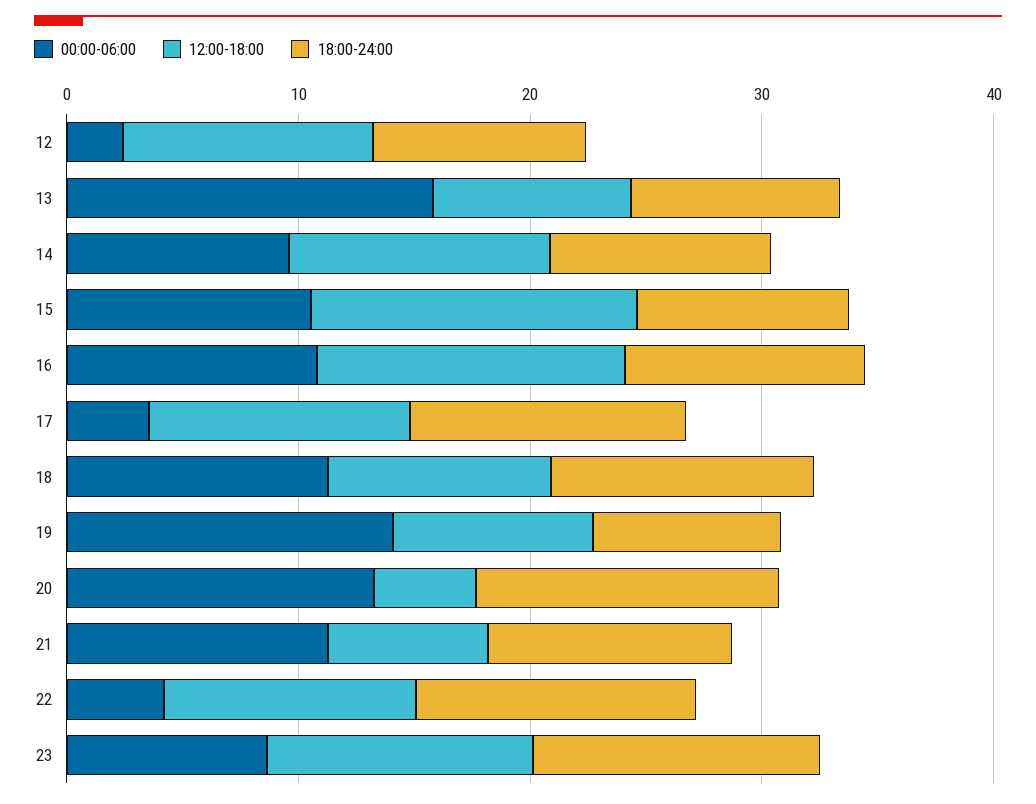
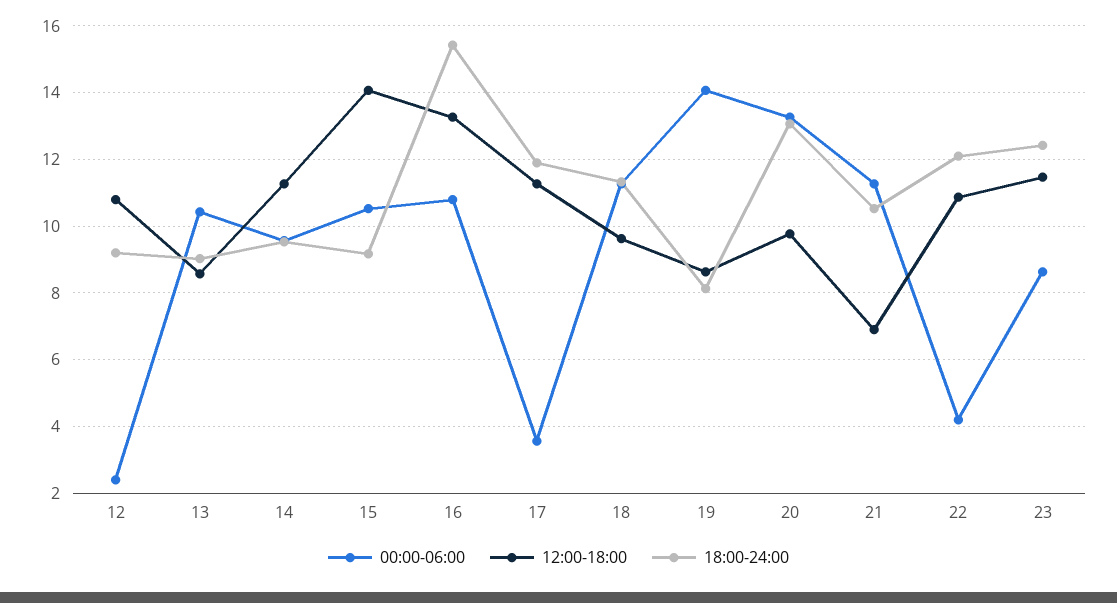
00:00-06:00, 13: 16 -> 10.4
18:00-24:00, 16: 10 -> 15.4
12:00-18:00, 20: 4 -> 9.8

